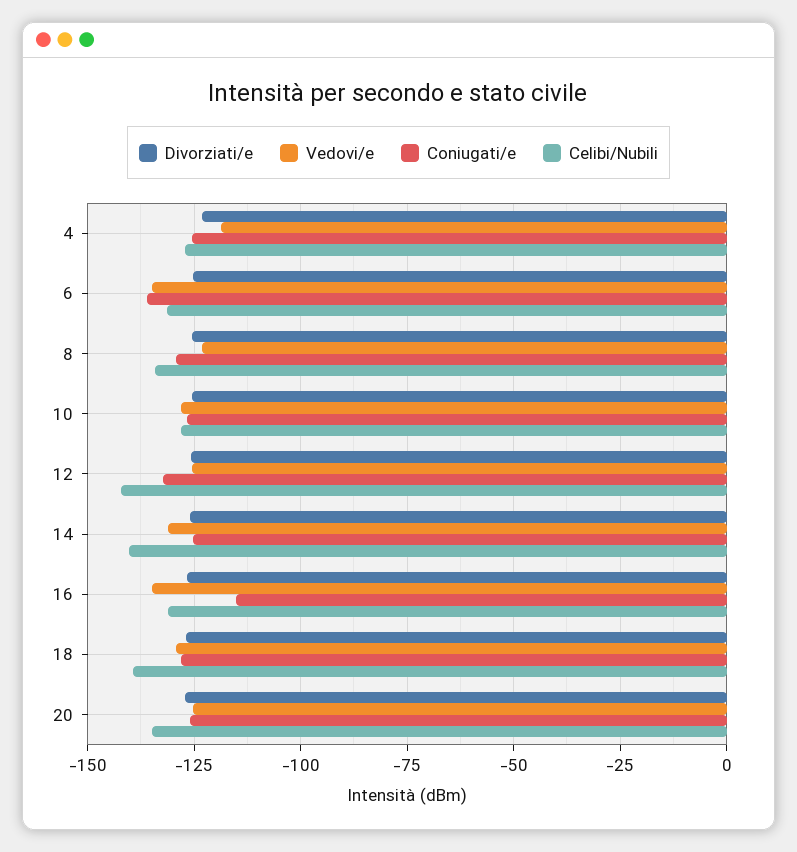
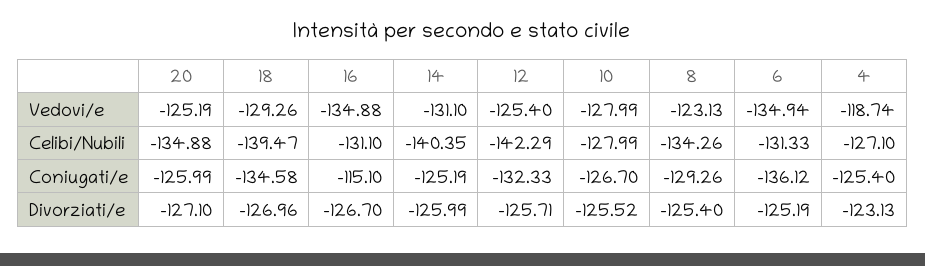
Coniugati/e, 18: -127.5 -> -134.58

